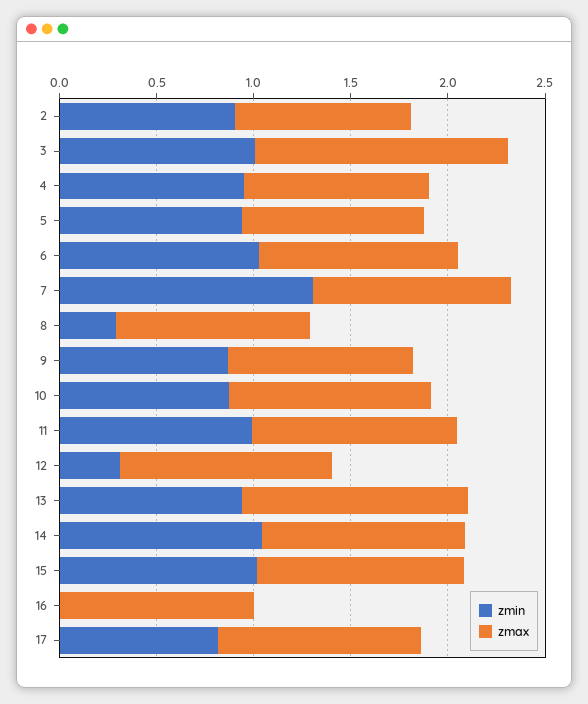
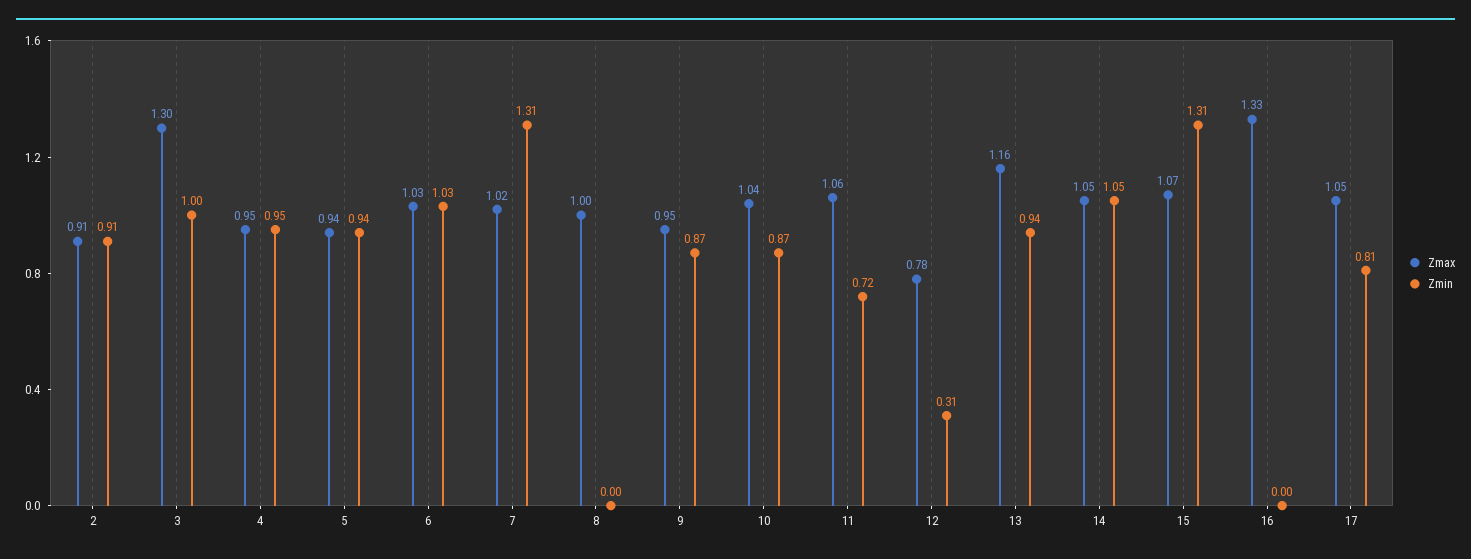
zmin, 8: 0.3 -> 0
zmin, 11: 1 -> 0.72
zmax, 12: 1.1 -> 0.78
zmin, 15: 1 -> 1.31
zmax, 16: 1 -> 1.33

